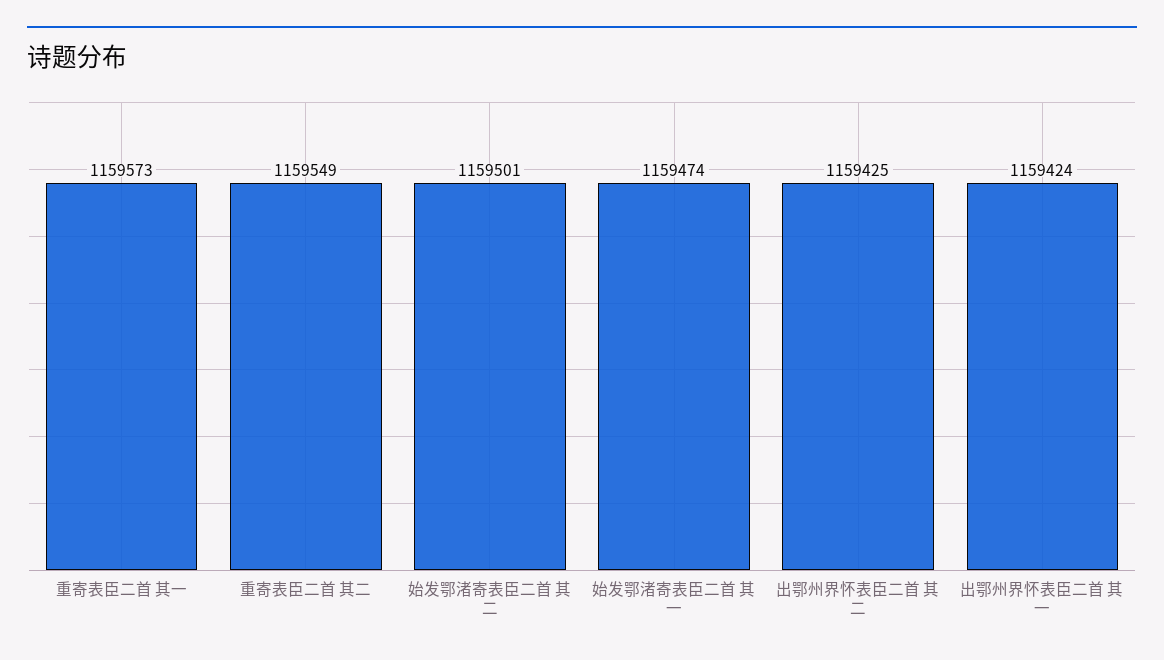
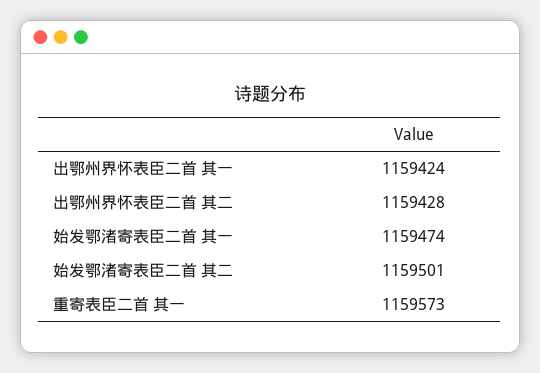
重寄表臣二首 其二: 1159549 -> none
出鄂州界怀表臣二首 其二: 1159425 -> 1159428

